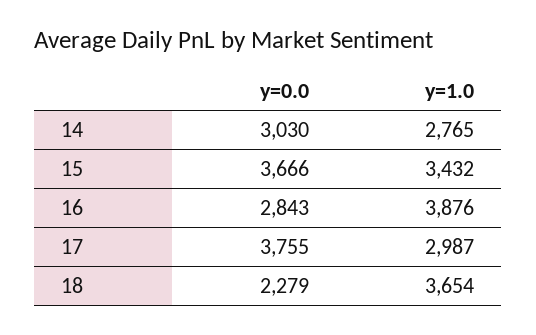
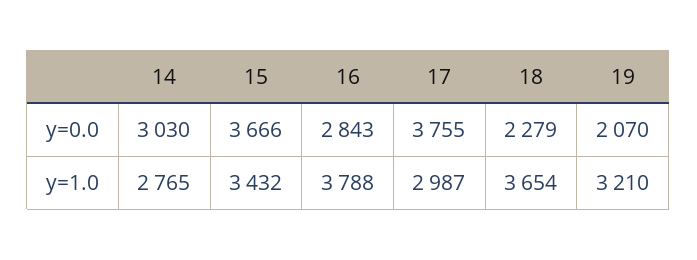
y=1.0, 16: 3876 -> 3788
y=0.0, 19: none -> 2070
y=1.0, 19: none -> 3210

